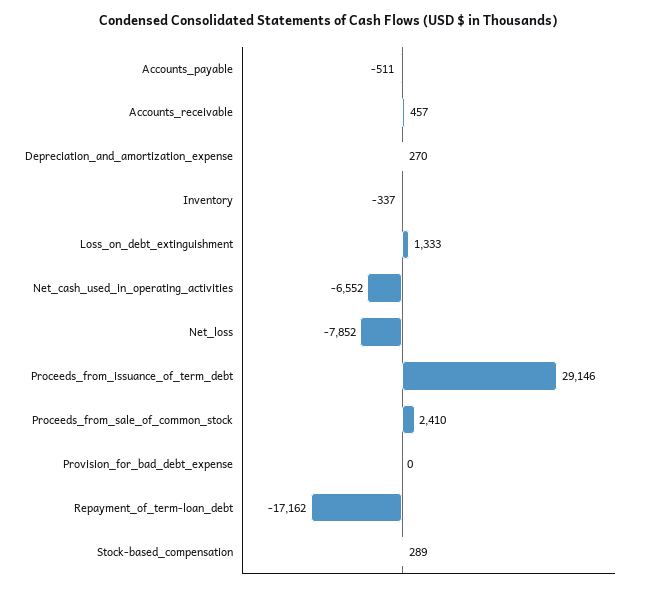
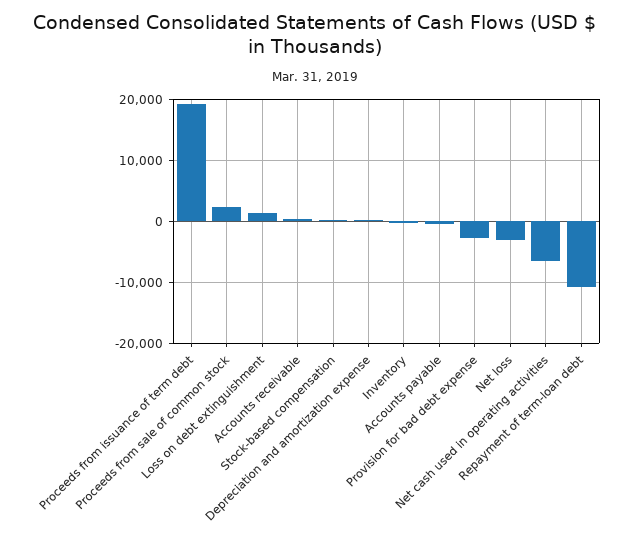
Net_loss: -7852 -> -3000
Proceeds_from_issuance_of_term_debt: 29146 -> 19000
Provision_for_bad_debt_expense: 0 -> -3000
Repayment_of_term-loan_debt: -17162 -> -11000

